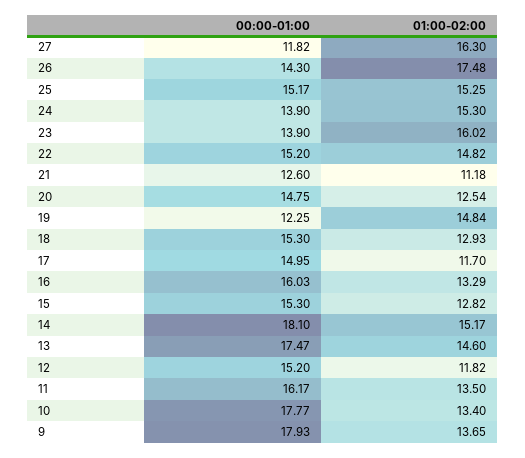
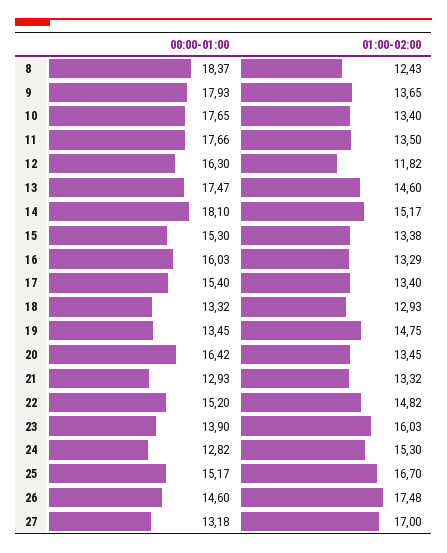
00:00-01:00, 27: 11.82 -> 13.18
01:00-02:00, 27: 16.3 -> 17
00:00-01:00, 26: 14.3 -> 14.6
01:00-02:00, 25: 15.25 -> 16.7
00:00-01:00, 24: 13.9 -> 12.82
01:00-02:00, 23: 16.02 -> 16.03
00:00-01:00, 21: 12.6 -> 12.93
01:00-02:00, 21: 11.18 -> 13.32
00:00-01:00, 20: 14.75 -> 16.42
01:00-02:00, 20: 12.54 -> 13.45
00:00-01:00, 19: 12.25 -> 13.45
01:00-02:00, 19: 14.84 -> 14.75
00:00-01:00, 18: 15.3 -> 13.32
00:00-01:00, 17: 14.95 -> 15.4
01:00-02:00, 17: 11.7 -> 13.4
01:00-02:00, 15: 12.82 -> 13.38
00:00-01:00, 12: 15.2 -> 16.3
00:00-01:00, 11: 16.17 -> 17.66
00:00-01:00, 10: 17.77 -> 17.65
00:00-01:00, 8: none -> 18.37
01:00-02:00, 8: none -> 12.43

